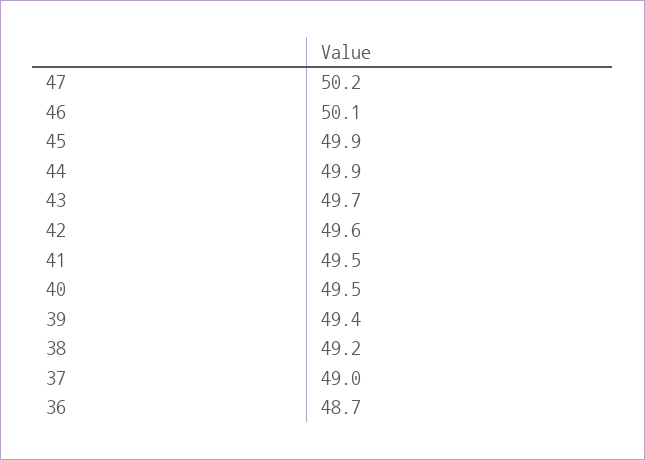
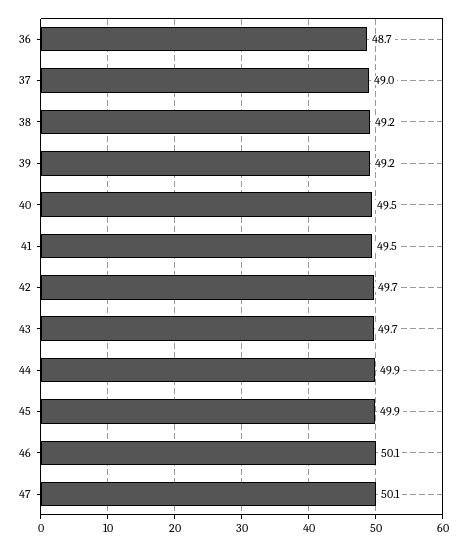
47: 50.2 -> 50.1
42: 49.6 -> 49.7
39: 49.4 -> 49.2

